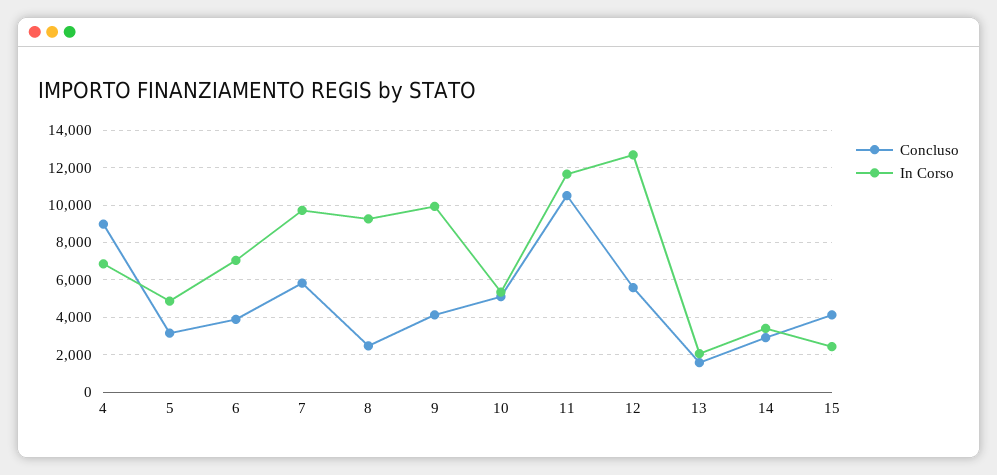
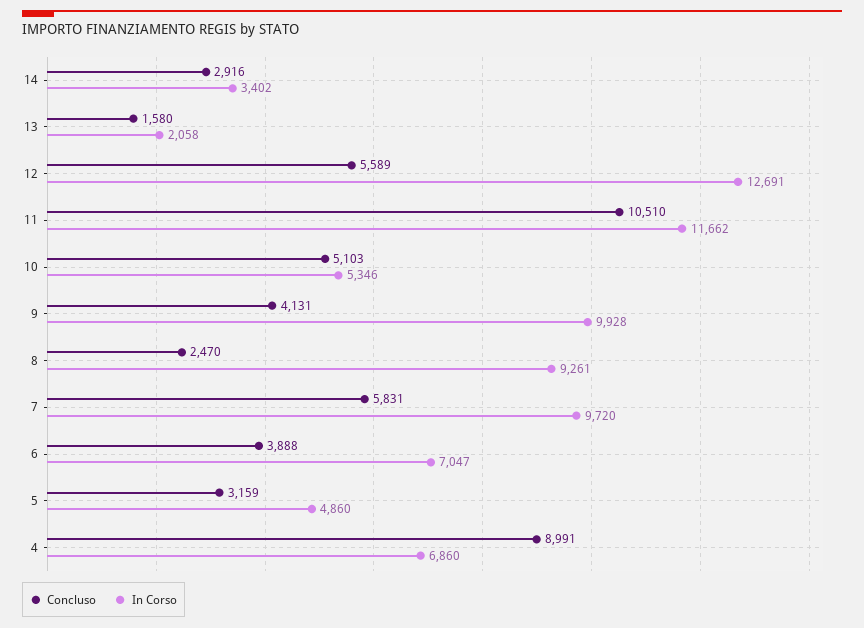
Concluso, 15: 4000 -> none
In Corso, 15: 2500 -> none

